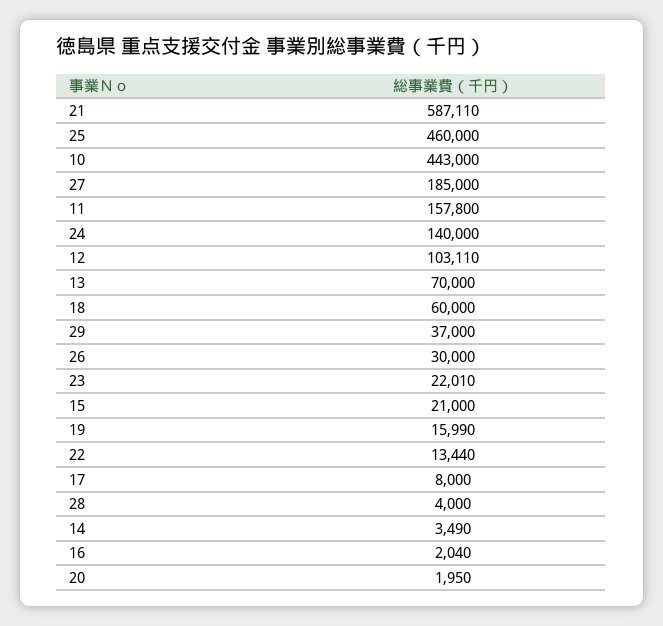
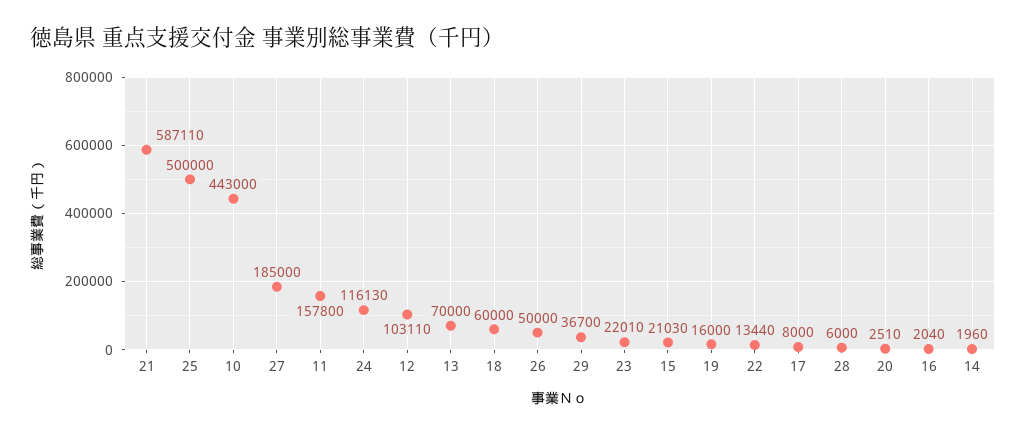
25: 460000 -> 500000
24: 140000 -> 116130
29: 37000 -> 36700
26: 30000 -> 50000
15: 21000 -> 21030
19: 15990 -> 16000
28: 4000 -> 6000
14: 3490 -> 1960
20: 1950 -> 2510

